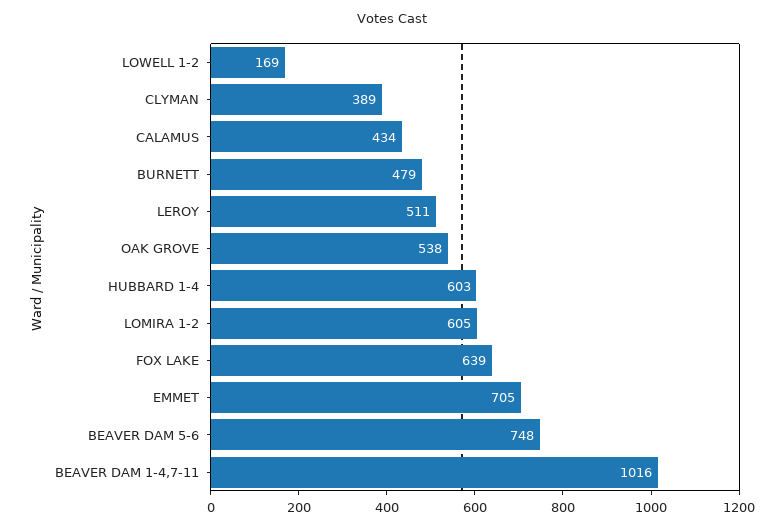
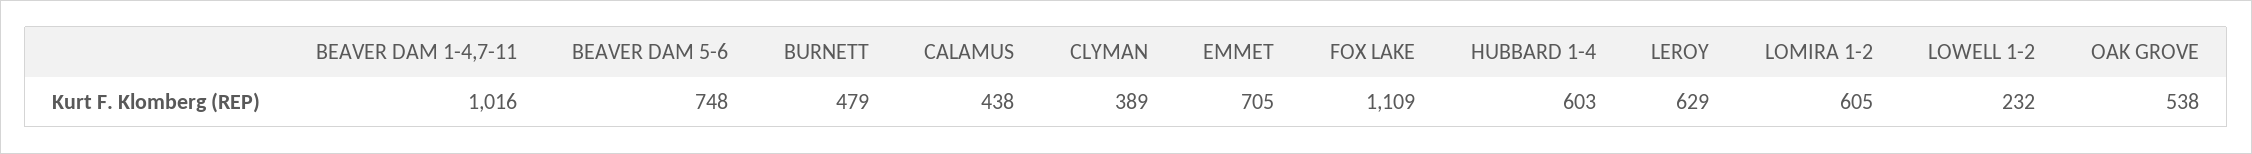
LOWELL 1-2: 169 -> 232
CALAMUS: 434 -> 438
LEROY: 511 -> 629
FOX LAKE: 639 -> 1109

